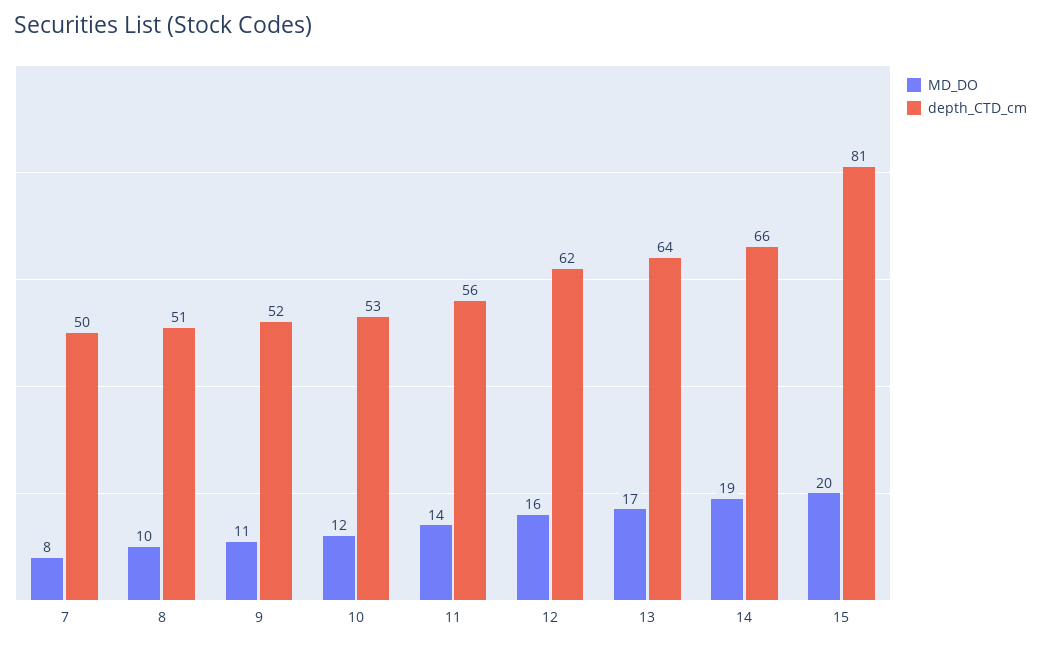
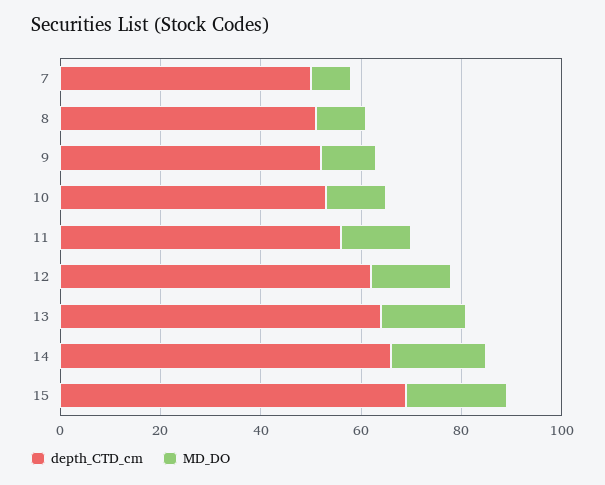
depth_CTD_cm, 15: 81 -> 70

